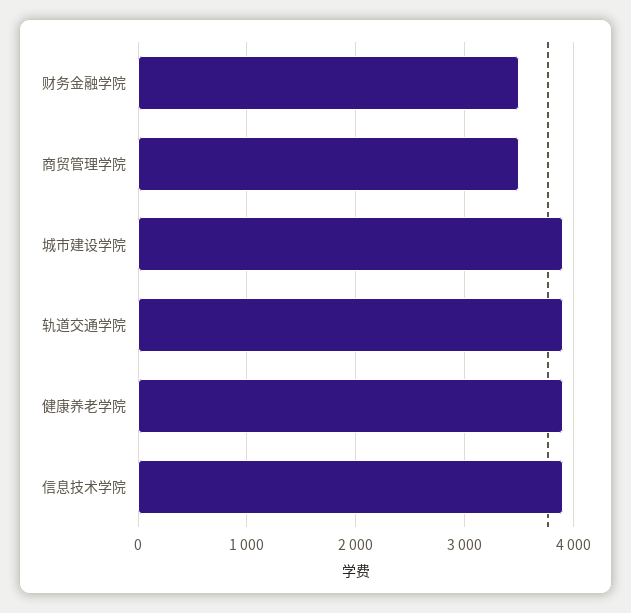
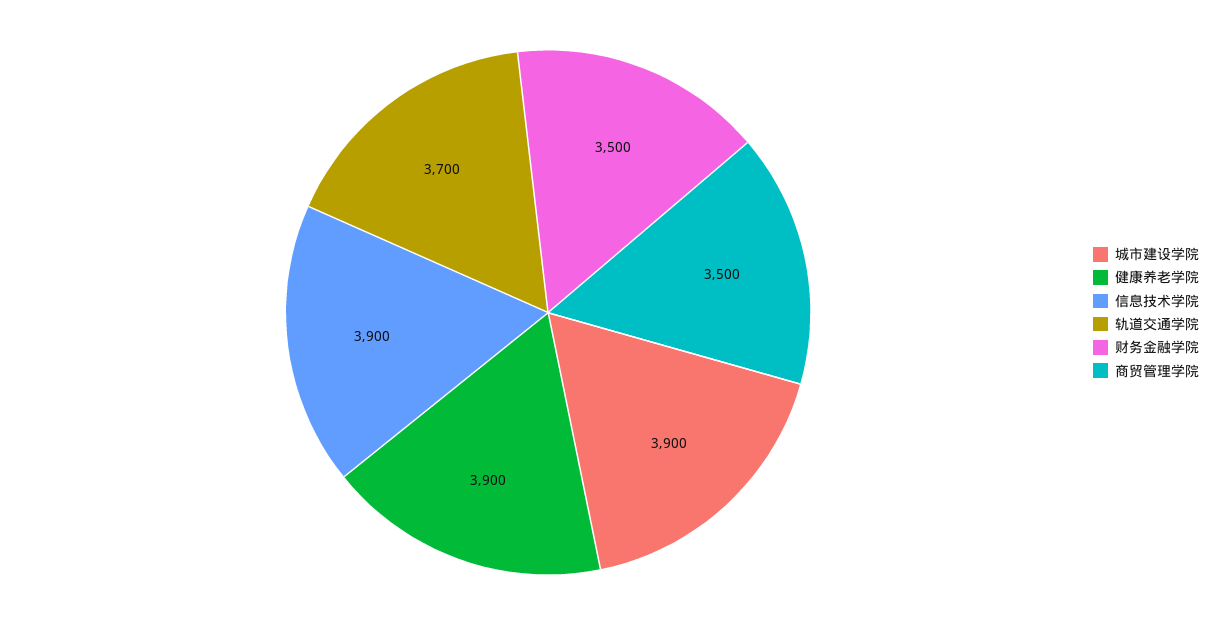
轨道交通学院: 3900 -> 3700

